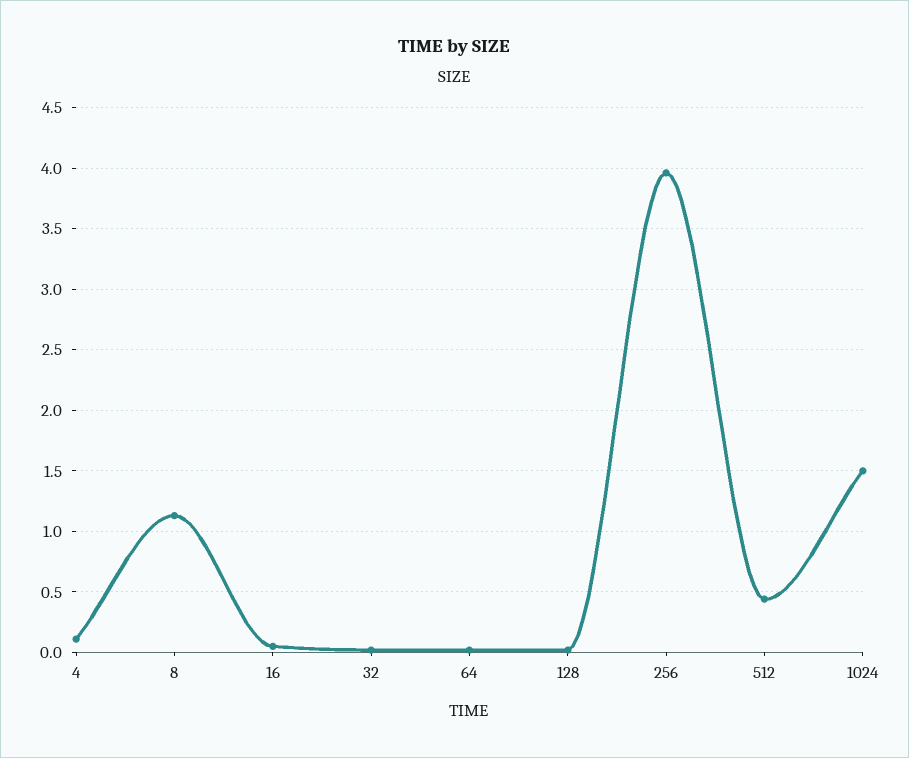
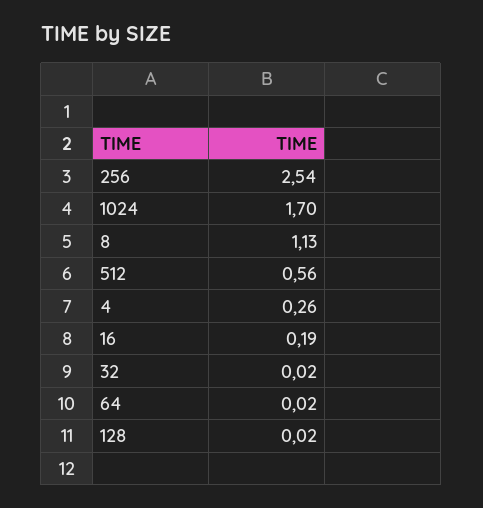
4: 0.1 -> 0.26
16: 0.05 -> 0.19
256: 3.95 -> 2.54
512: 0.45 -> 0.56
1024: 1.5 -> 1.7

